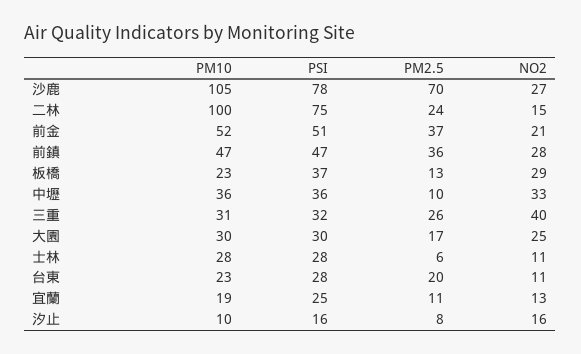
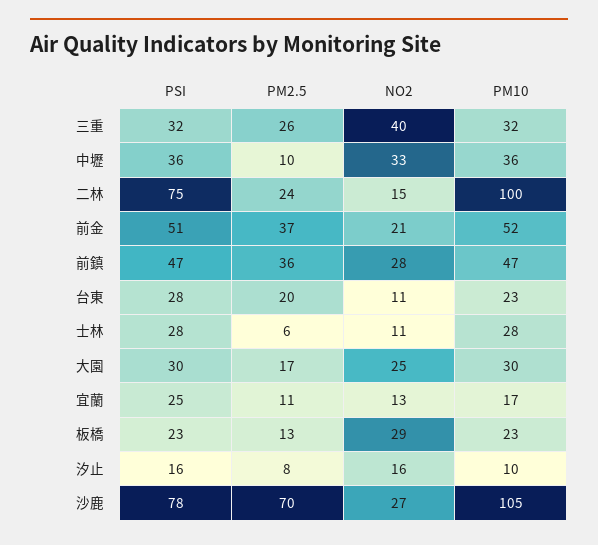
PSI, 板橋: 37 -> 23
PM10, 三重: 31 -> 32
PM10, 宜蘭: 19 -> 17

